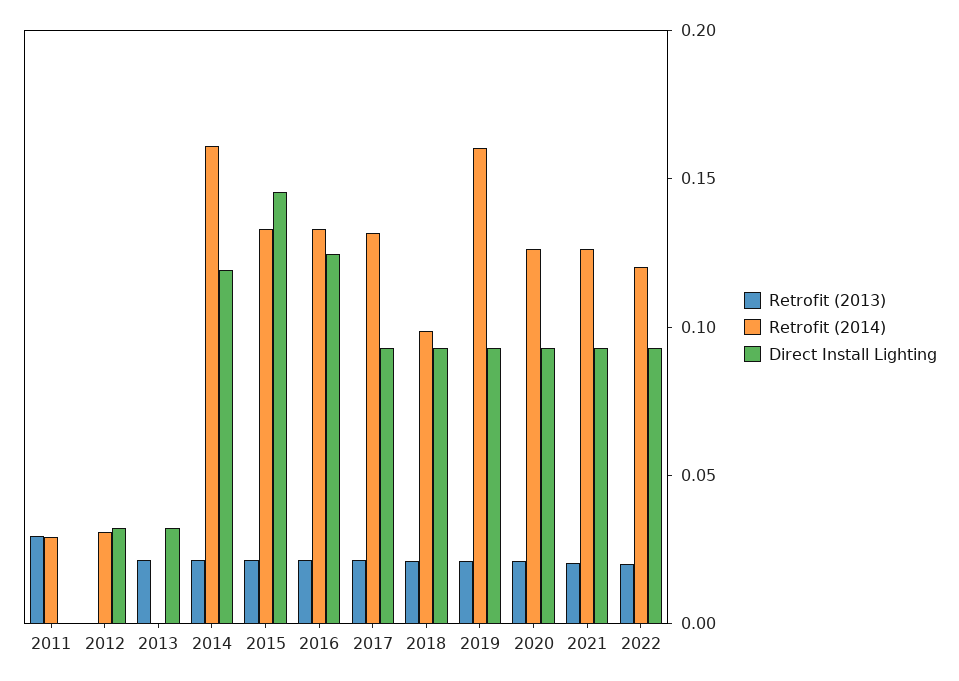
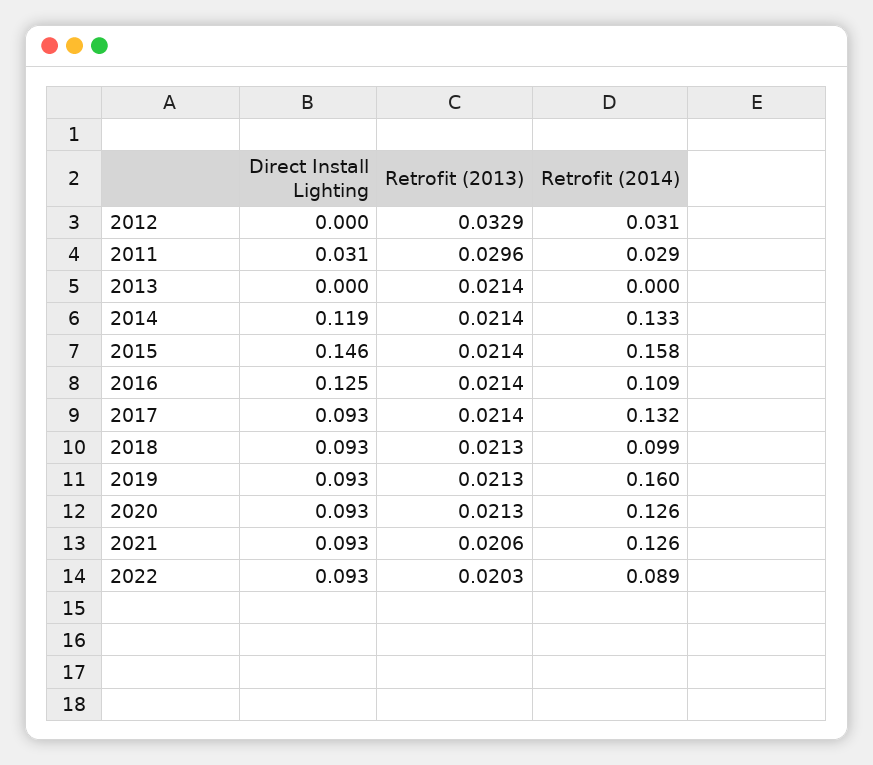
Direct Install Lighting, 2011: 0 -> 0.031
Retrofit (2013), 2012: 0 -> 0.0329
Direct Install Lighting, 2012: 0.03 -> 0
Direct Install Lighting, 2013: 0.03 -> 0
Retrofit (2014), 2014: 0.16 -> 0.133
Retrofit (2014), 2015: 0.13 -> 0.158
Retrofit (2014), 2016: 0.13 -> 0.109
Retrofit (2014), 2022: 0.12 -> 0.089

